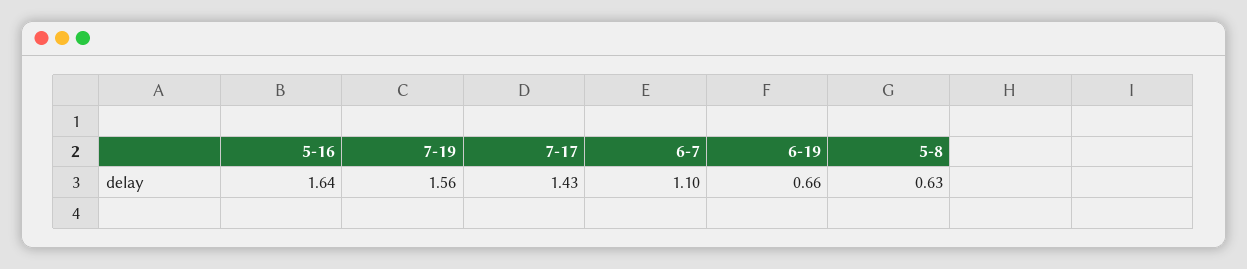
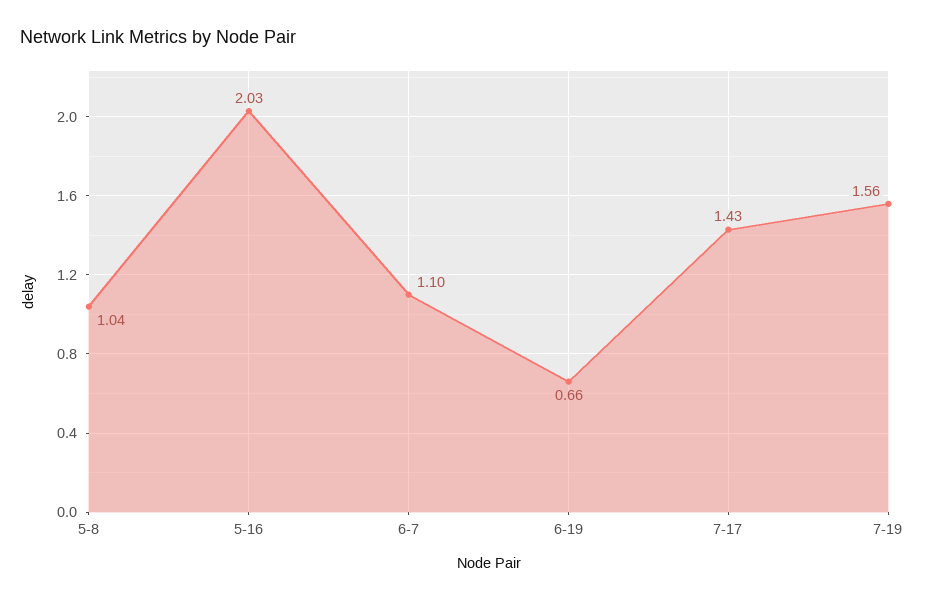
5-16: 1.64 -> 2.03
5-8: 0.63 -> 1.04

